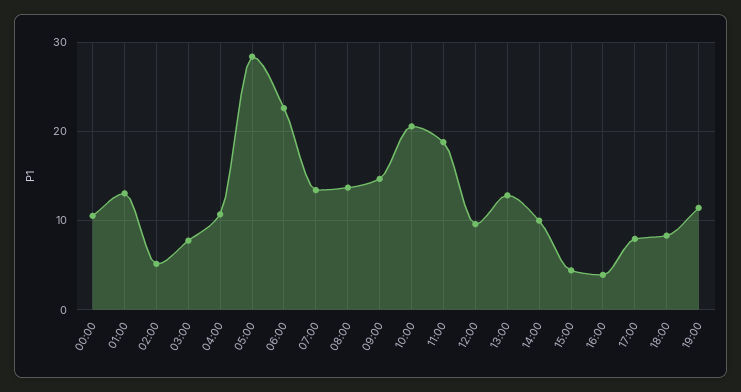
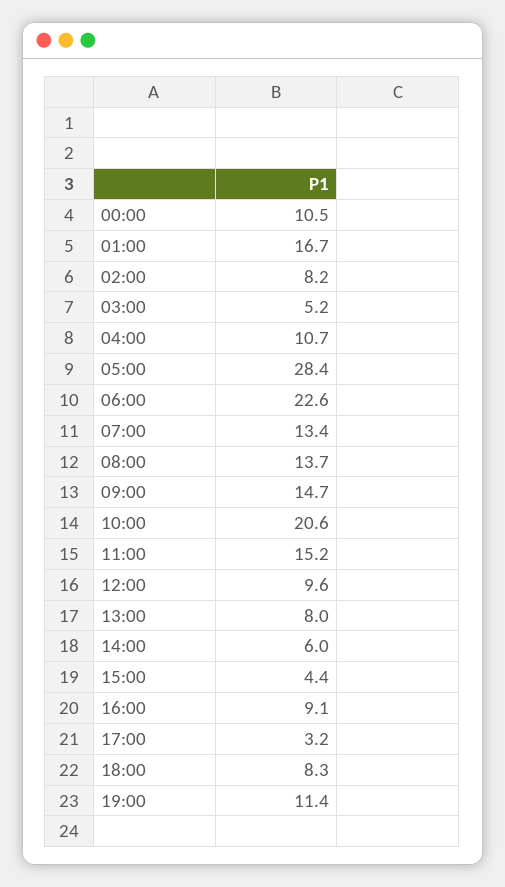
01:00: 13 -> 16.7
02:00: 5 -> 8.2
03:00: 8 -> 5.2
11:00: 19 -> 15.2
13:00: 13 -> 8
14:00: 10 -> 6
16:00: 4 -> 9.1
17:00: 8 -> 3.2

